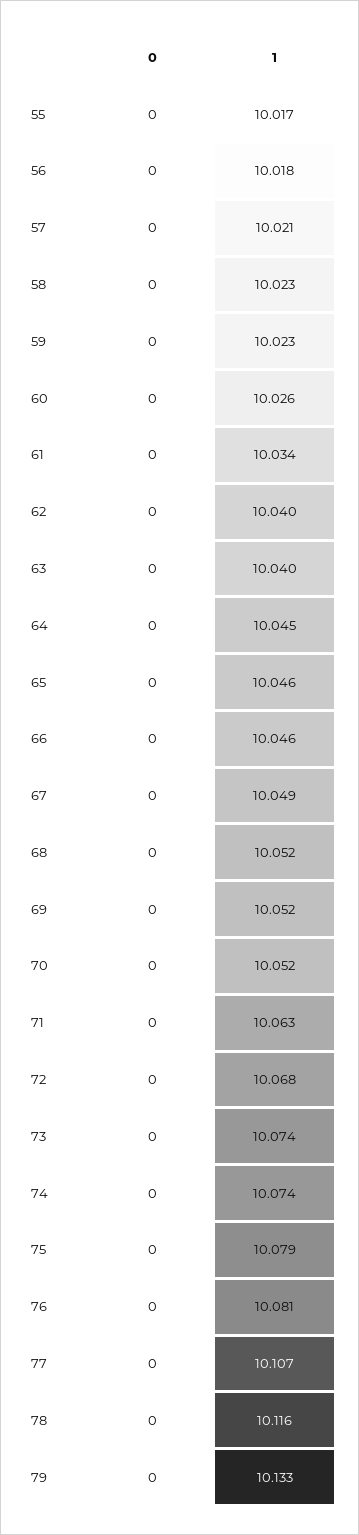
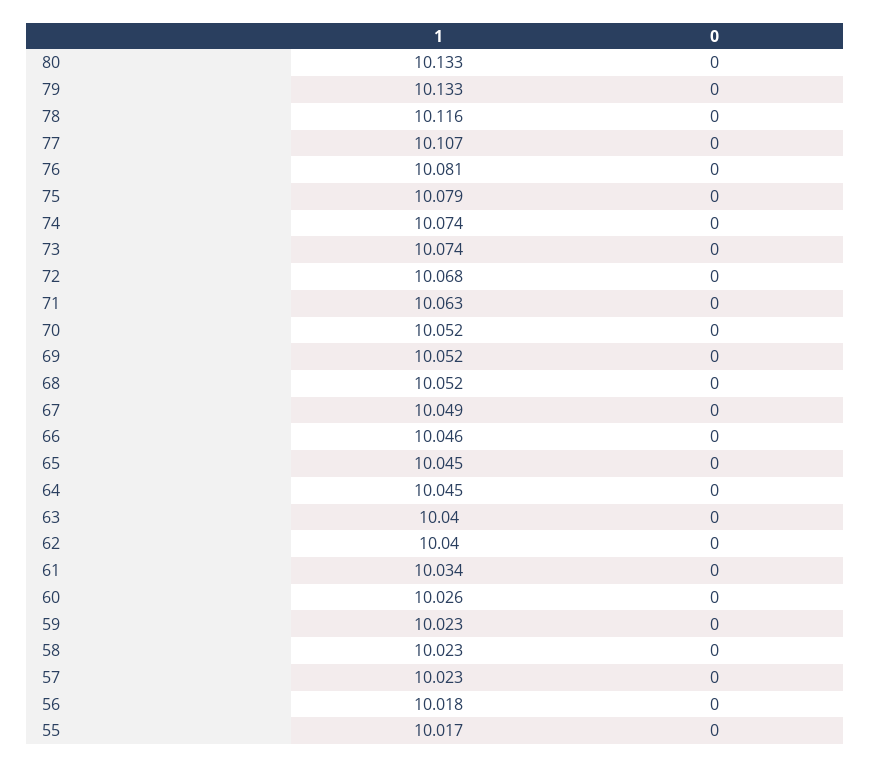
1, 57: 10.021 -> 10.023
1, 65: 10.046 -> 10.045
1, 80: none -> 10.133
0, 80: none -> 0

